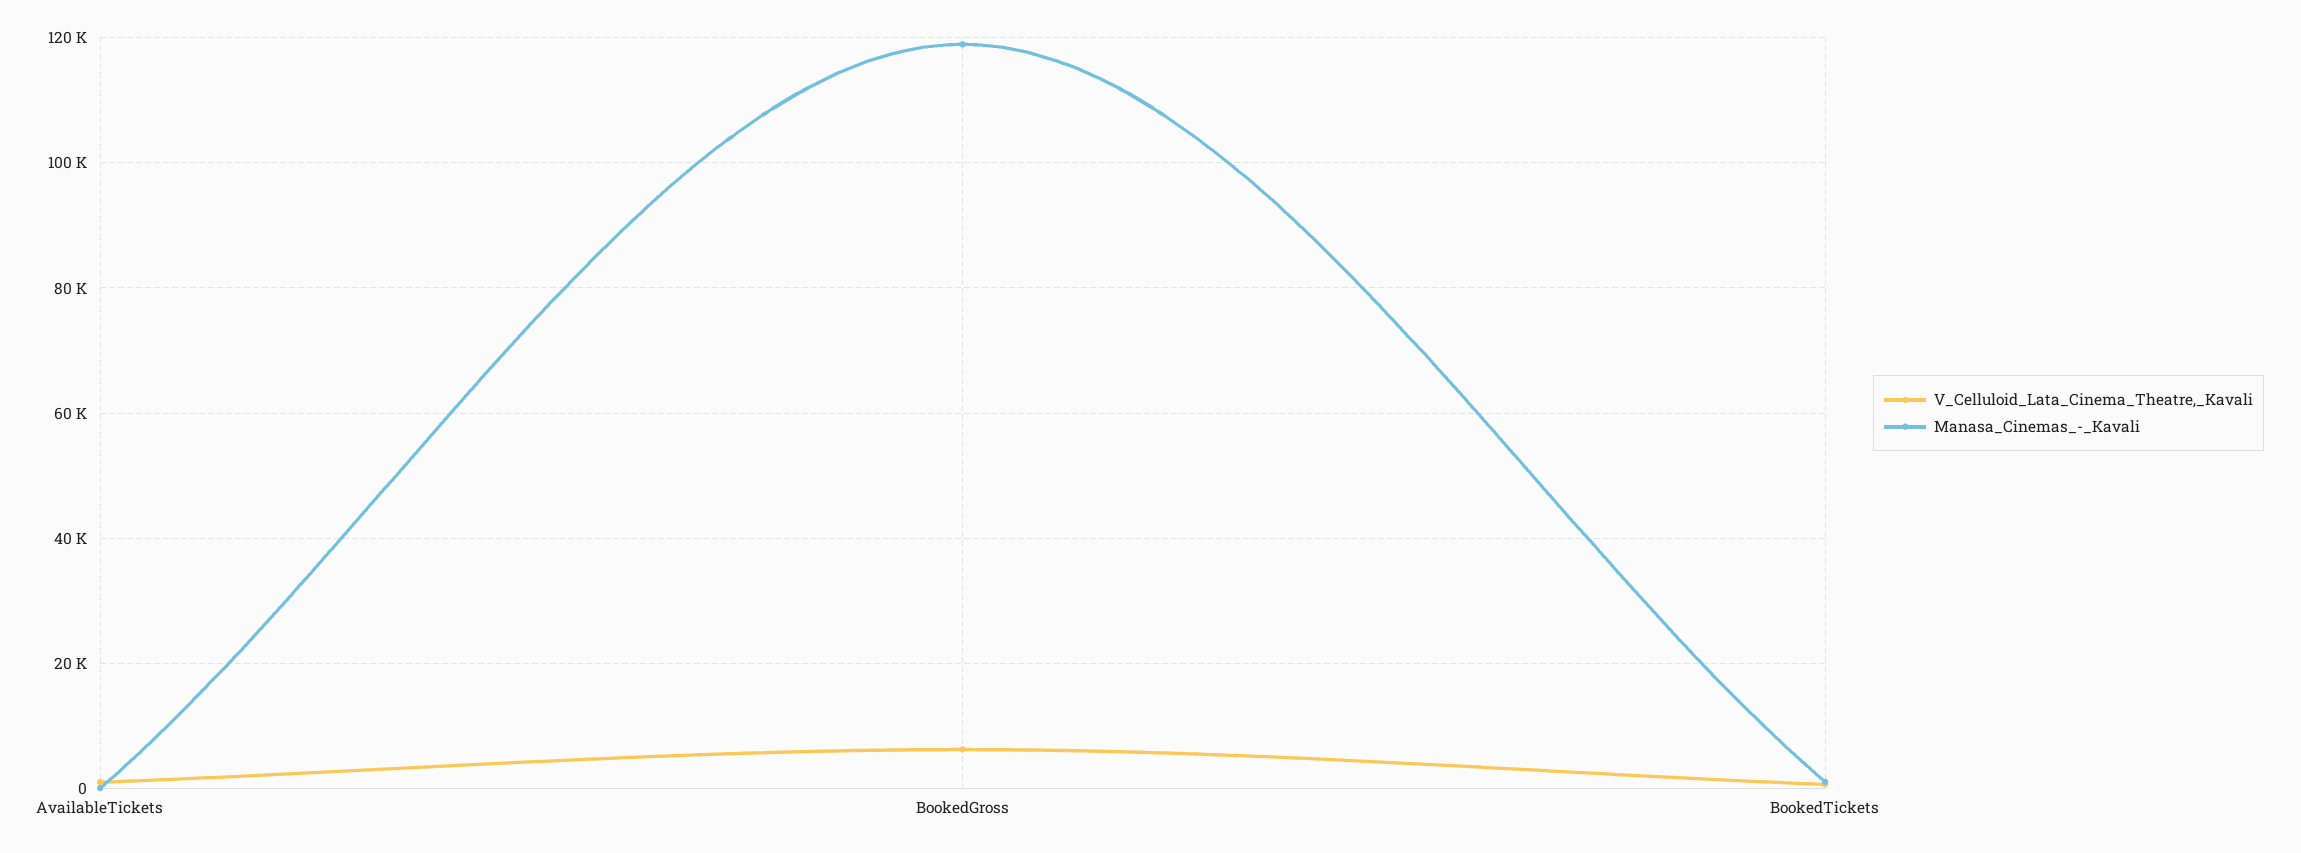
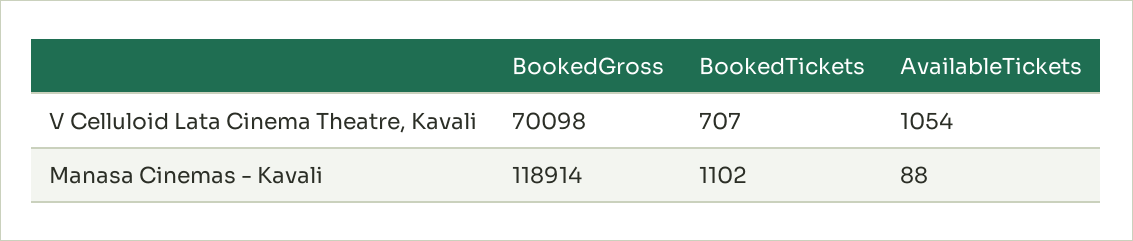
V_Celluloid_Lata_Cinema_Theatre,_Kavali, BookedGross: 6000 -> 70098

